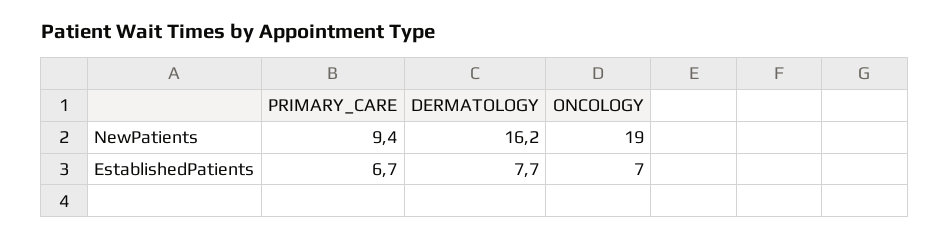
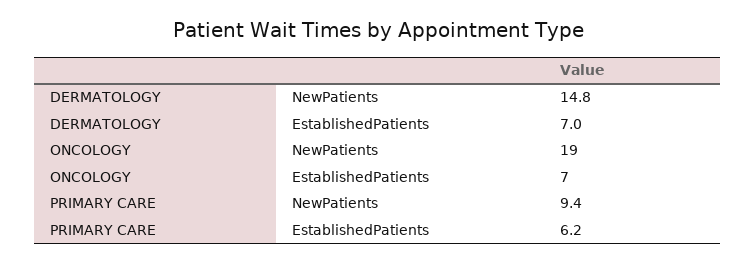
DERMATOLOGY, NewPatients: 16.2 -> 14.8
PRIMARY_CARE, EstablishedPatients: 6.7 -> 6.2
DERMATOLOGY, EstablishedPatients: 7.7 -> 7

